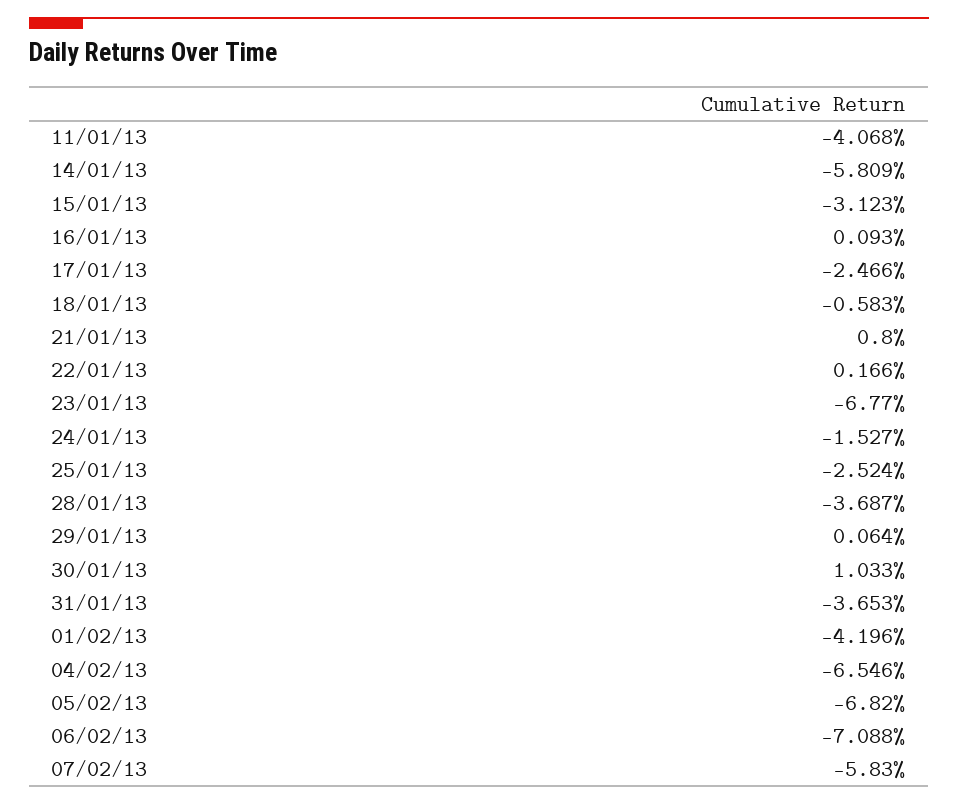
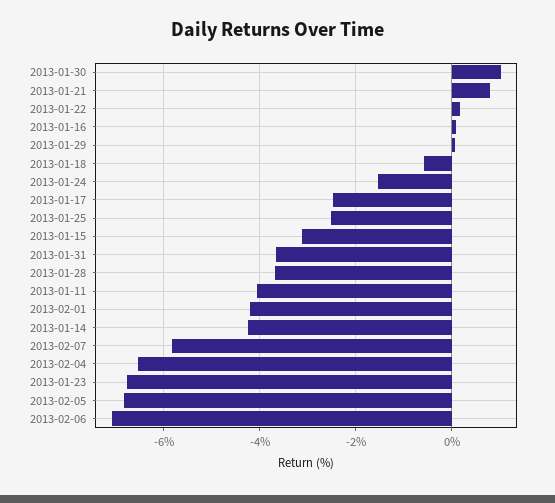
14/01/13: -5.809 -> -4.2

